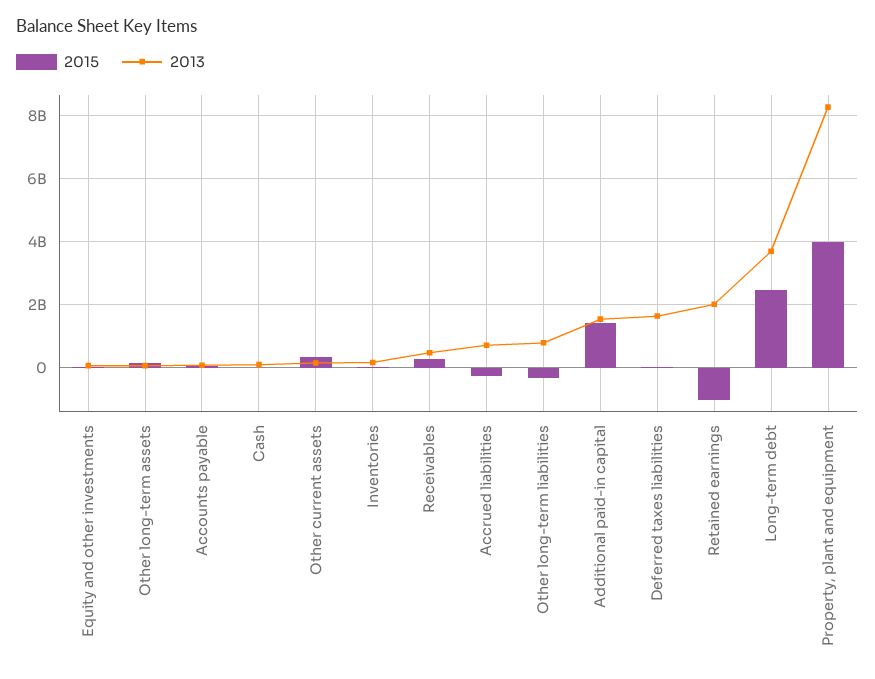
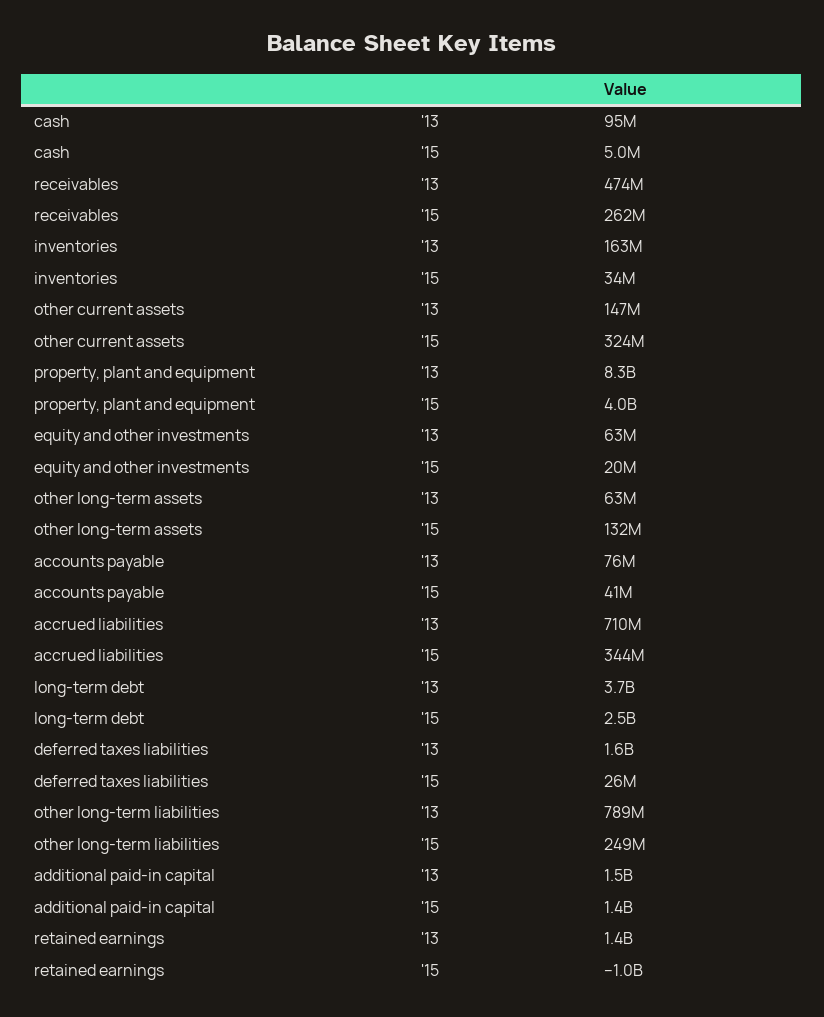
2015, Accrued liabilities: -200000000 -> 344000000
2015, Other long-term liabilities: -400000000 -> 249000000
2013, Retained earnings: 2000000000 -> 1400000000

